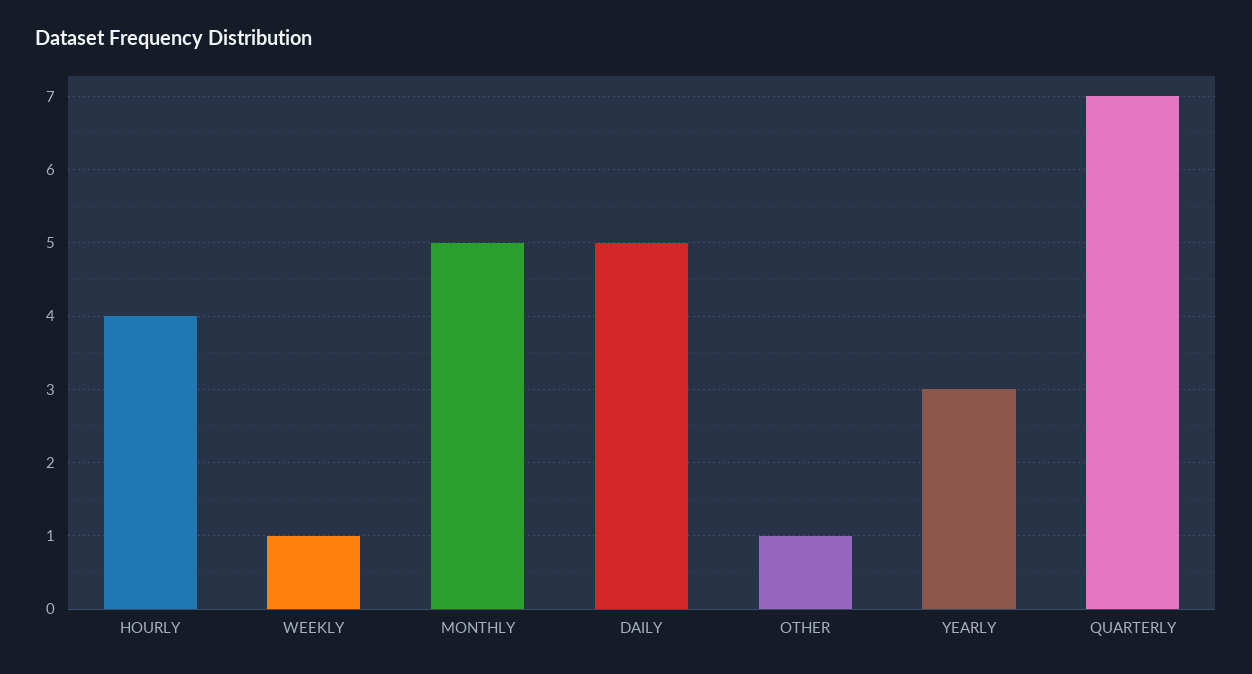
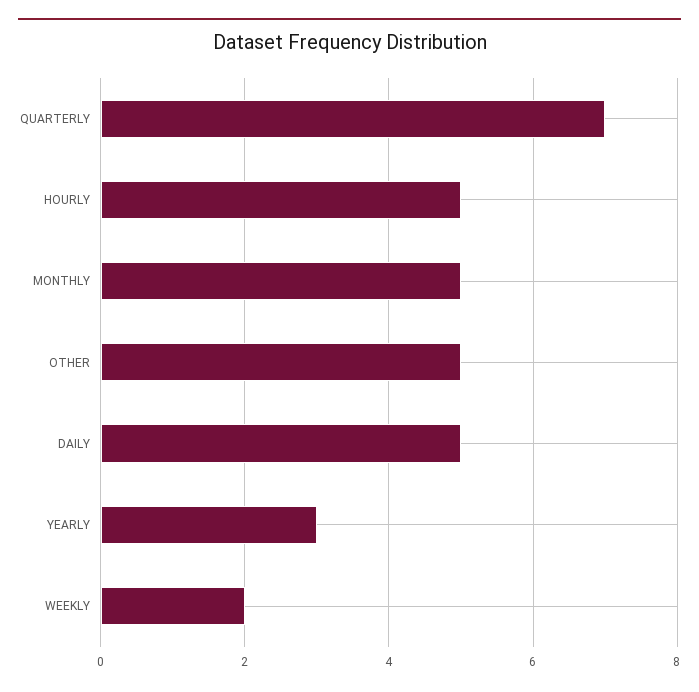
HOURLY: 4 -> 5
WEEKLY: 1 -> 2
OTHER: 1 -> 5

